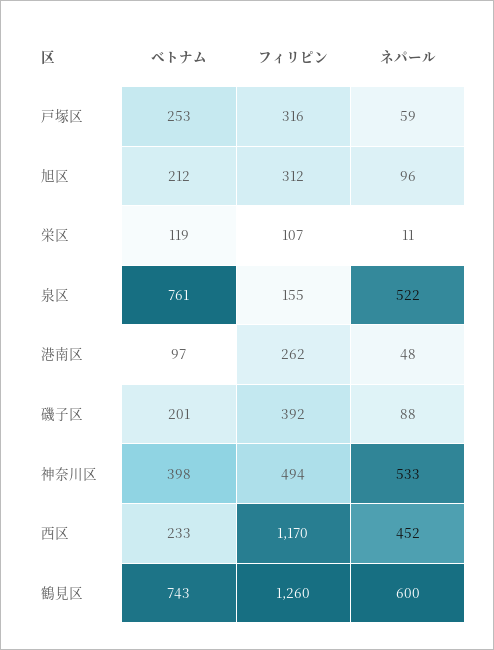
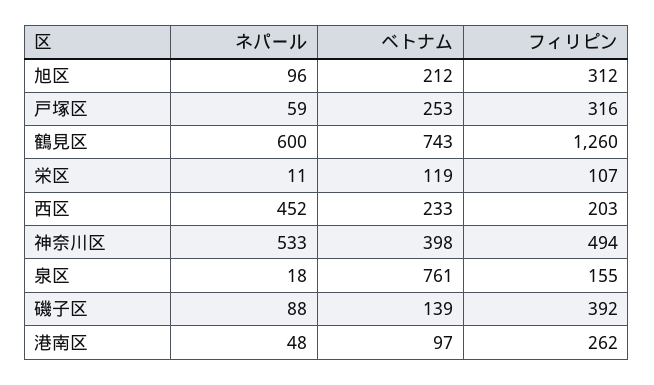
ネパール, 泉区: 522 -> 18
ベトナム, 磯子区: 201 -> 139
フィリピン, 西区: 1170 -> 203

